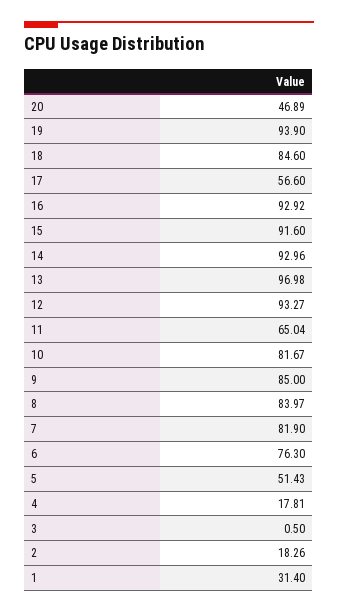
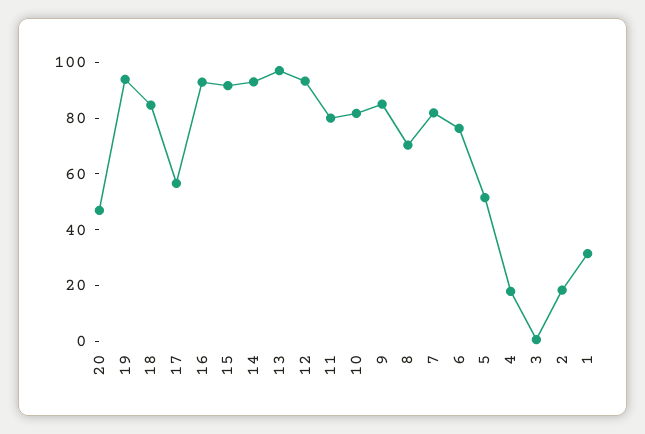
11: 65.04 -> 80
8: 83.97 -> 70

